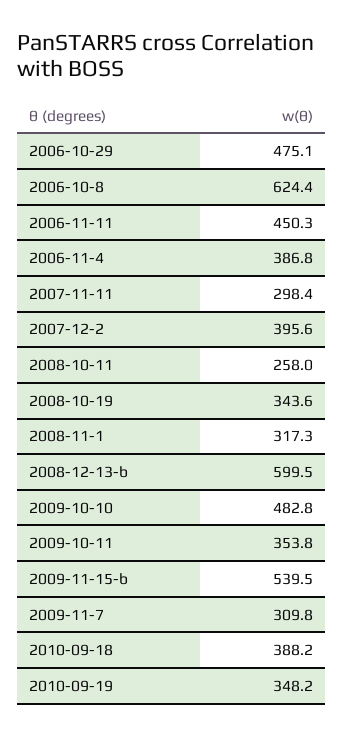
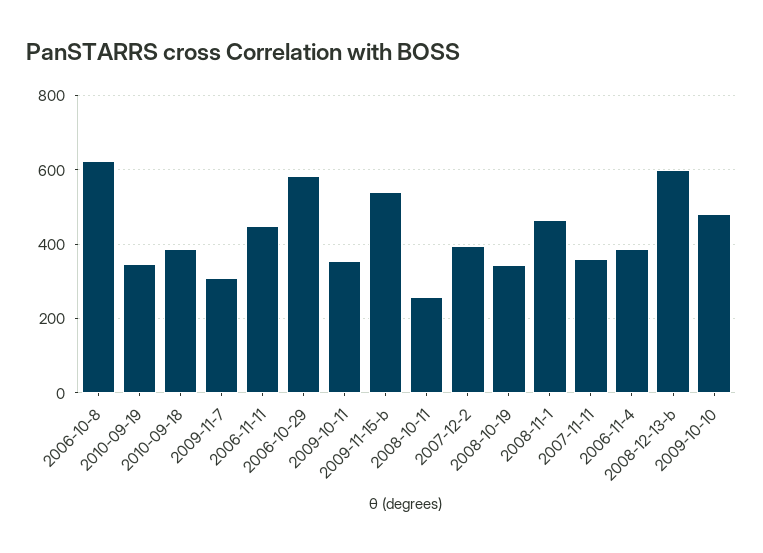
2006-10-29: 475.1 -> 580
2007-11-11: 298.4 -> 360
2008-11-1: 317.3 -> 460

